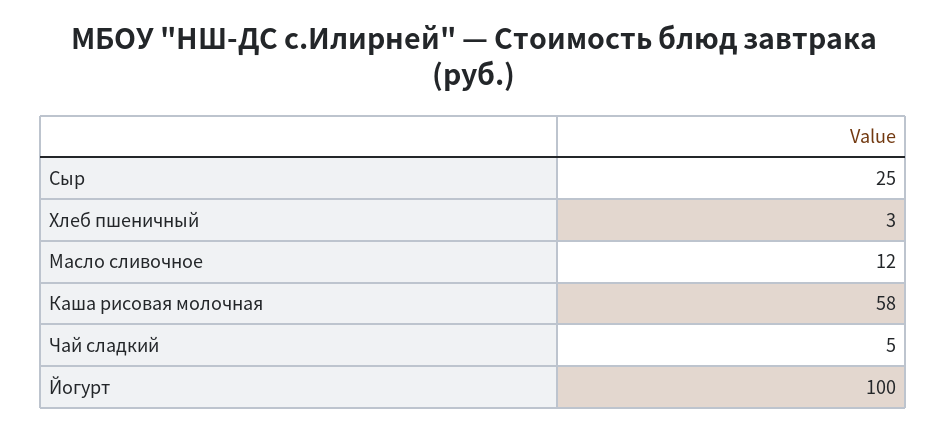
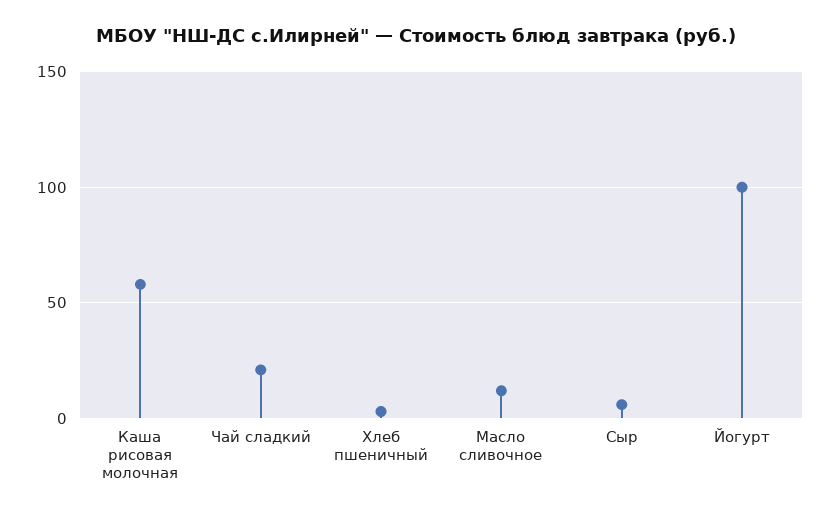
Сыр: 25 -> 5
Чай сладкий: 5 -> 20

